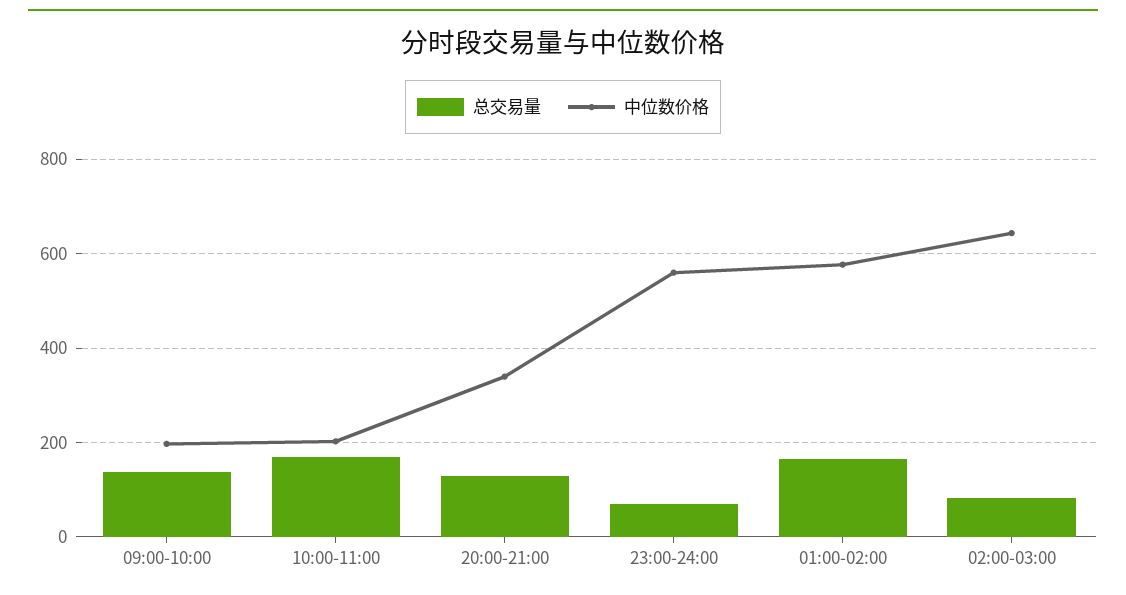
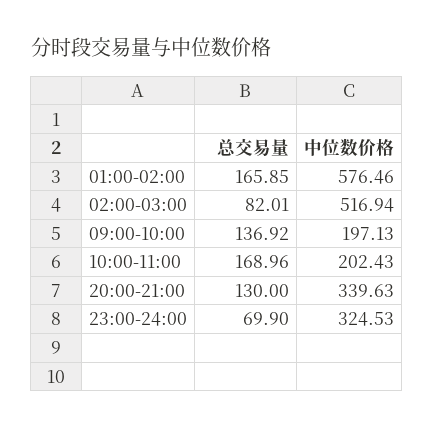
中位数价格, 23:00-24:00: 560 -> 324.53
中位数价格, 02:00-03:00: 640 -> 516.94

